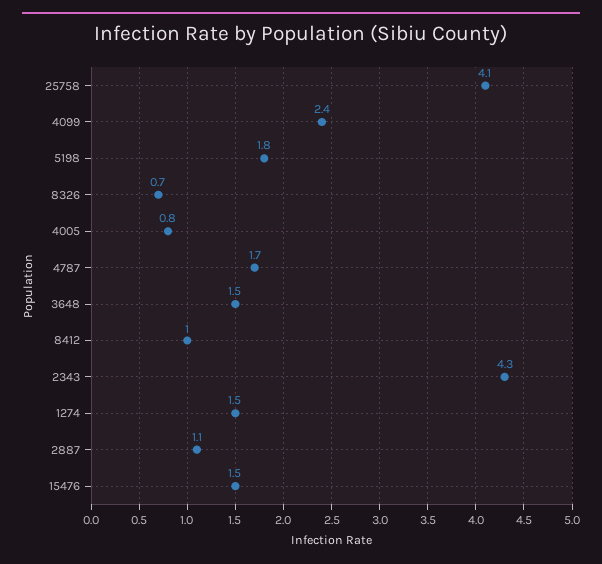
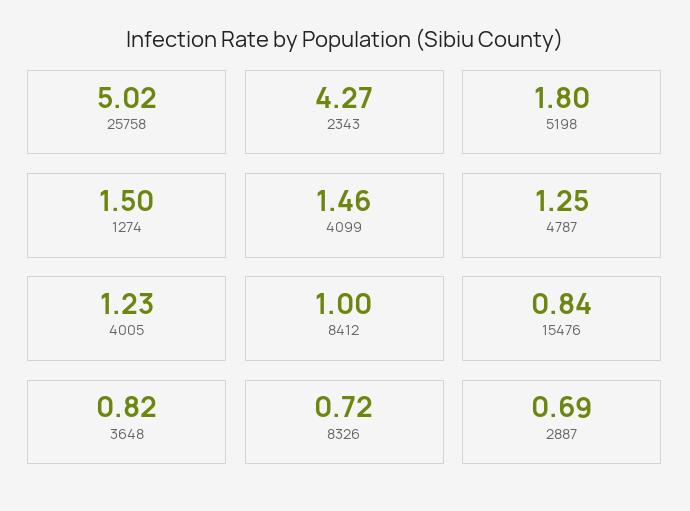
25758: 4.1 -> 5.02
4099: 2.4 -> 1.46
4005: 0.8 -> 1.23
4787: 1.7 -> 1.25
3648: 1.5 -> 0.82
2887: 1.1 -> 0.69
15476: 1.5 -> 0.84

